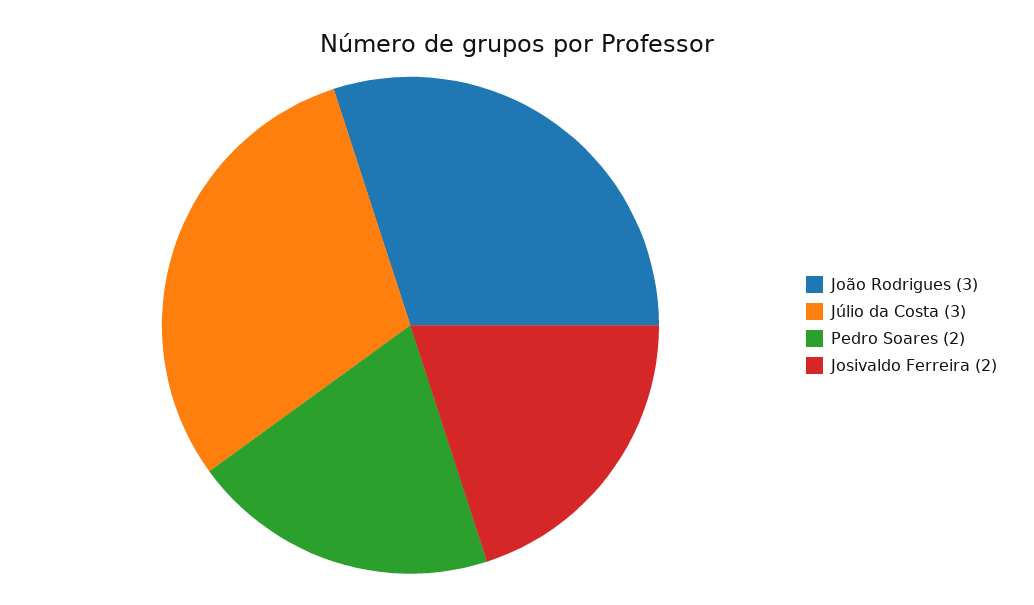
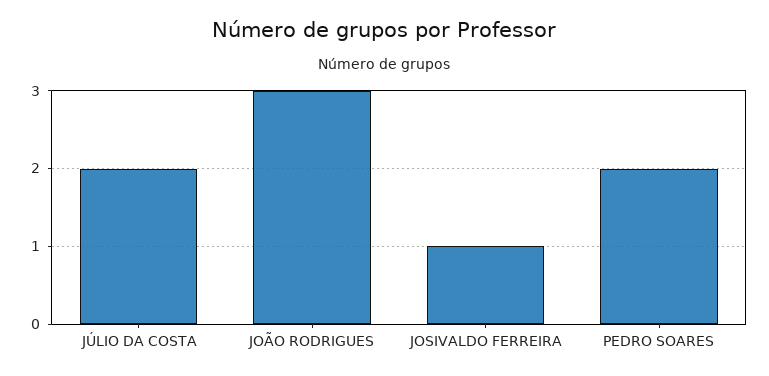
Júlio da Costa: 3 -> 2
Josivaldo Ferreira: 2 -> 1

